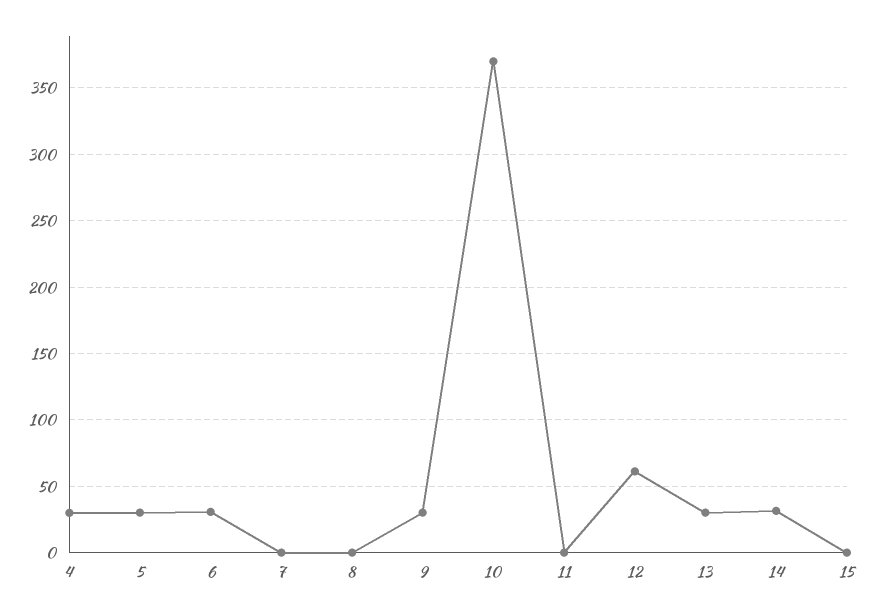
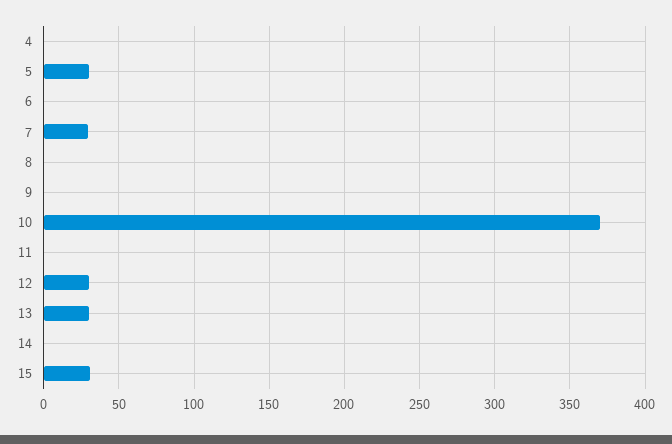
4: 30 -> 0
6: 30 -> 0
7: 0 -> 30
9: 30 -> 0
12: 60 -> 30
14: 30 -> 0
15: 0 -> 30

